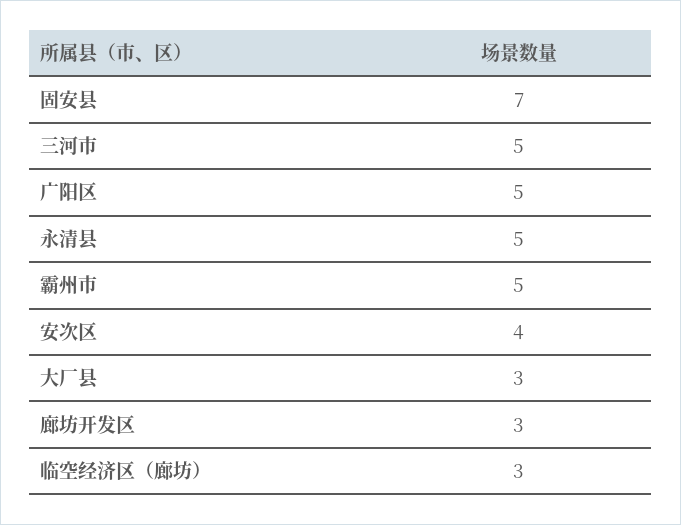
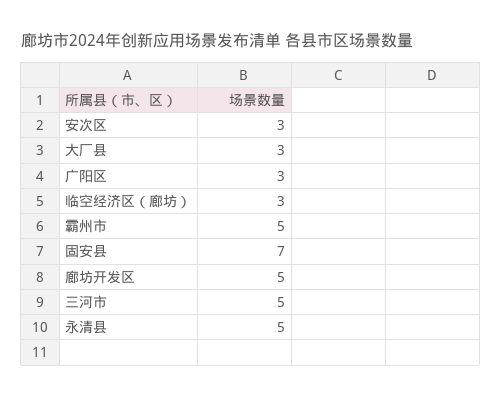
广阳区: 5 -> 3
安次区: 4 -> 3
廊坊开发区: 3 -> 5

